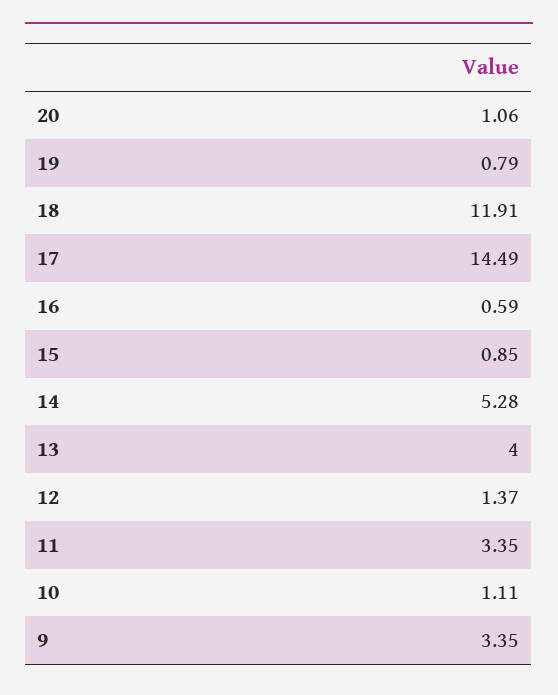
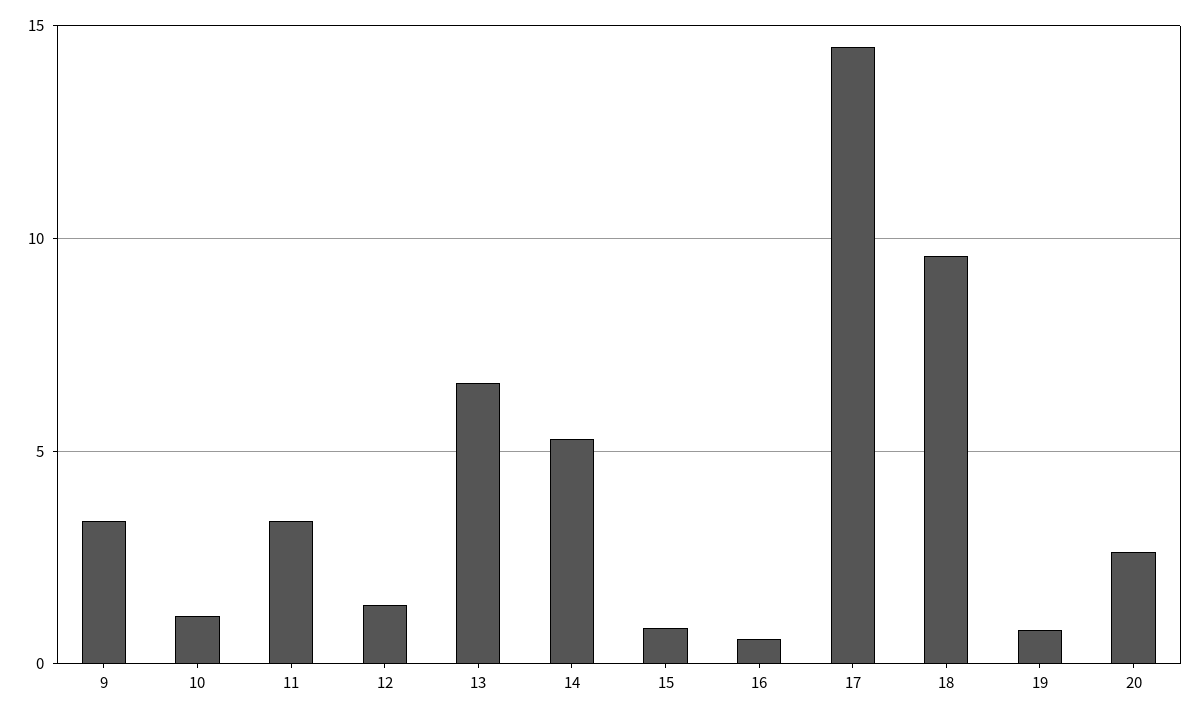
20: 1.06 -> 2.5
18: 11.91 -> 9.5
13: 4 -> 6.5

